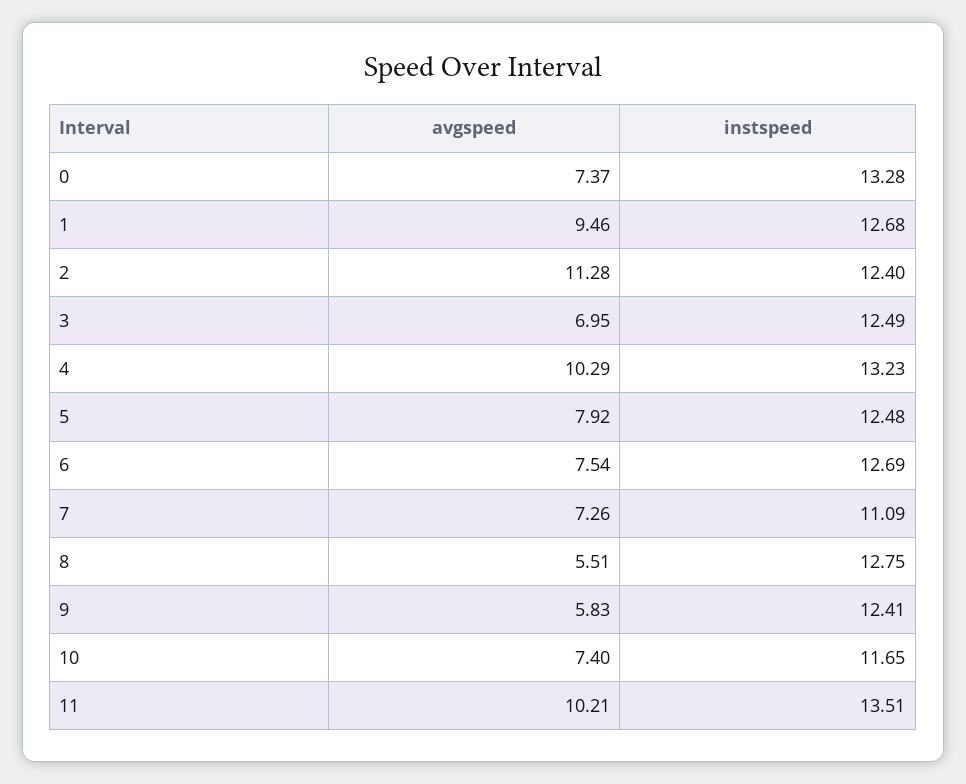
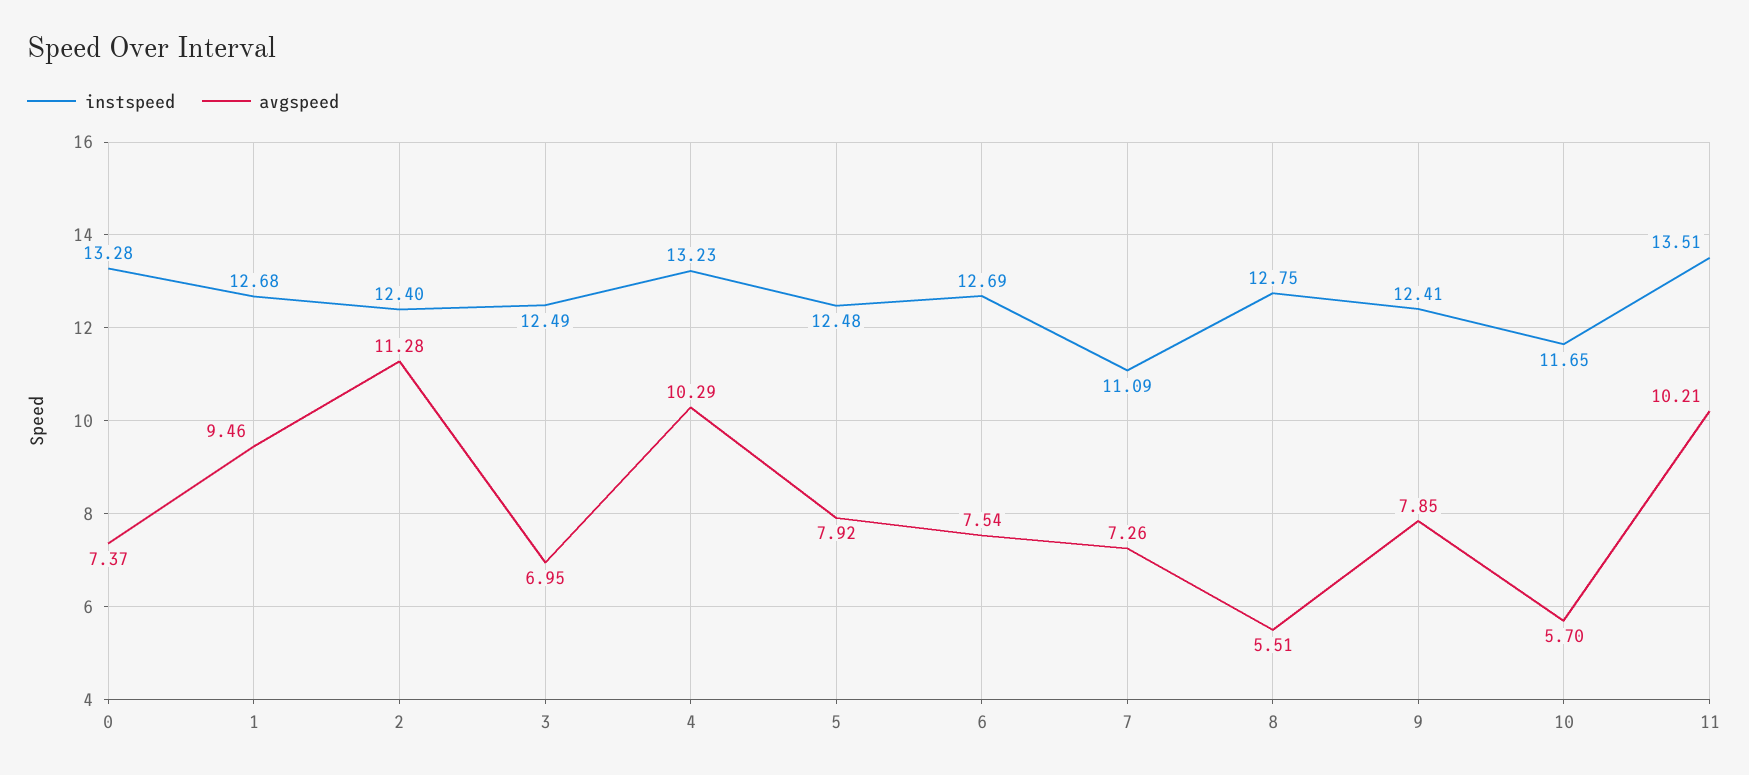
avgspeed, 9: 5.83 -> 7.85
avgspeed, 10: 7.4 -> 5.7

